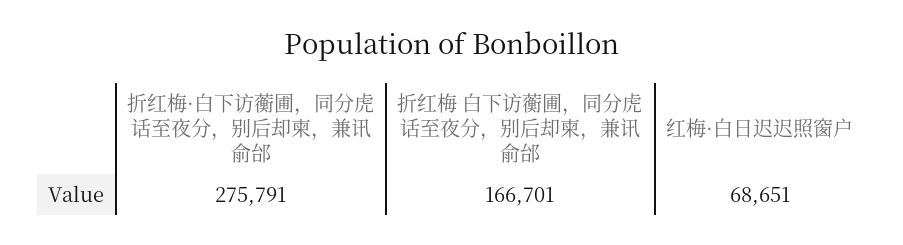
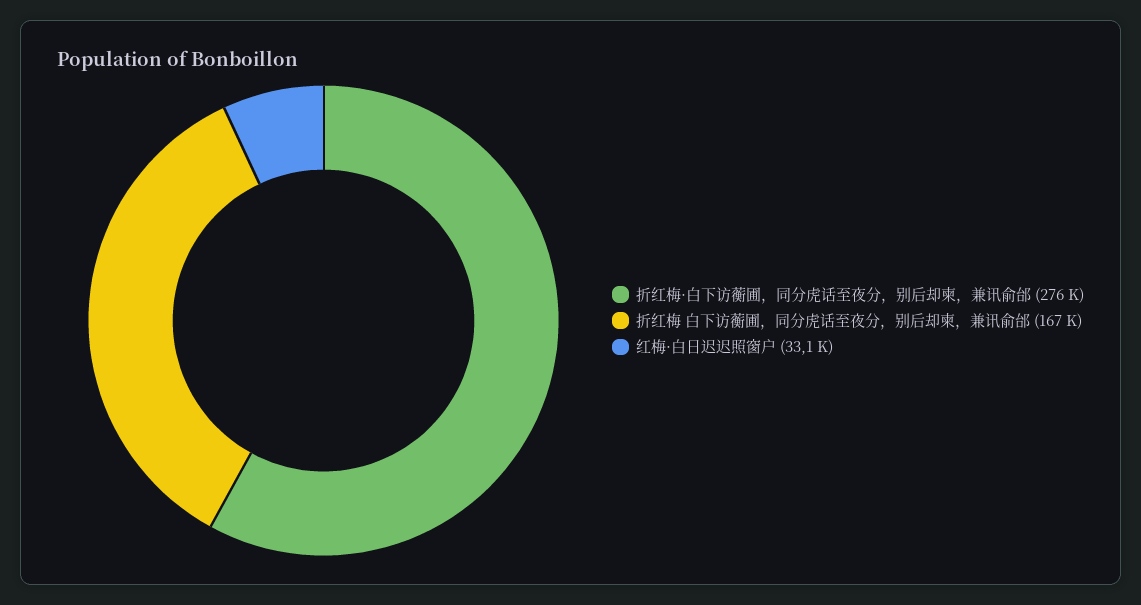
红梅·白日迟迟照窗户: 68651 -> 33100

